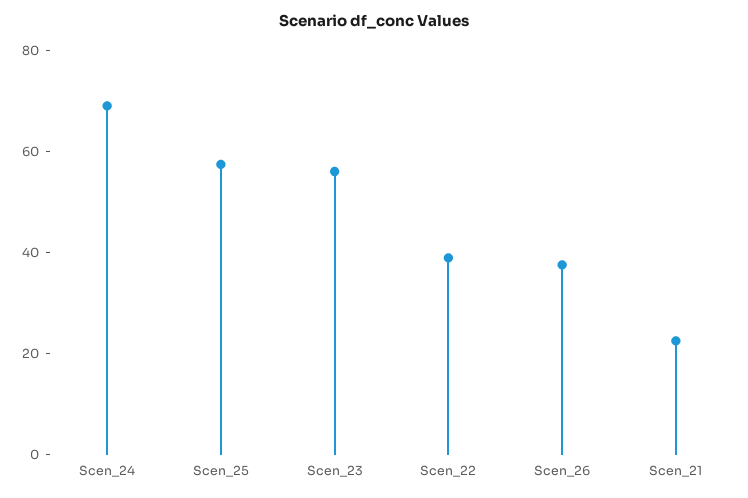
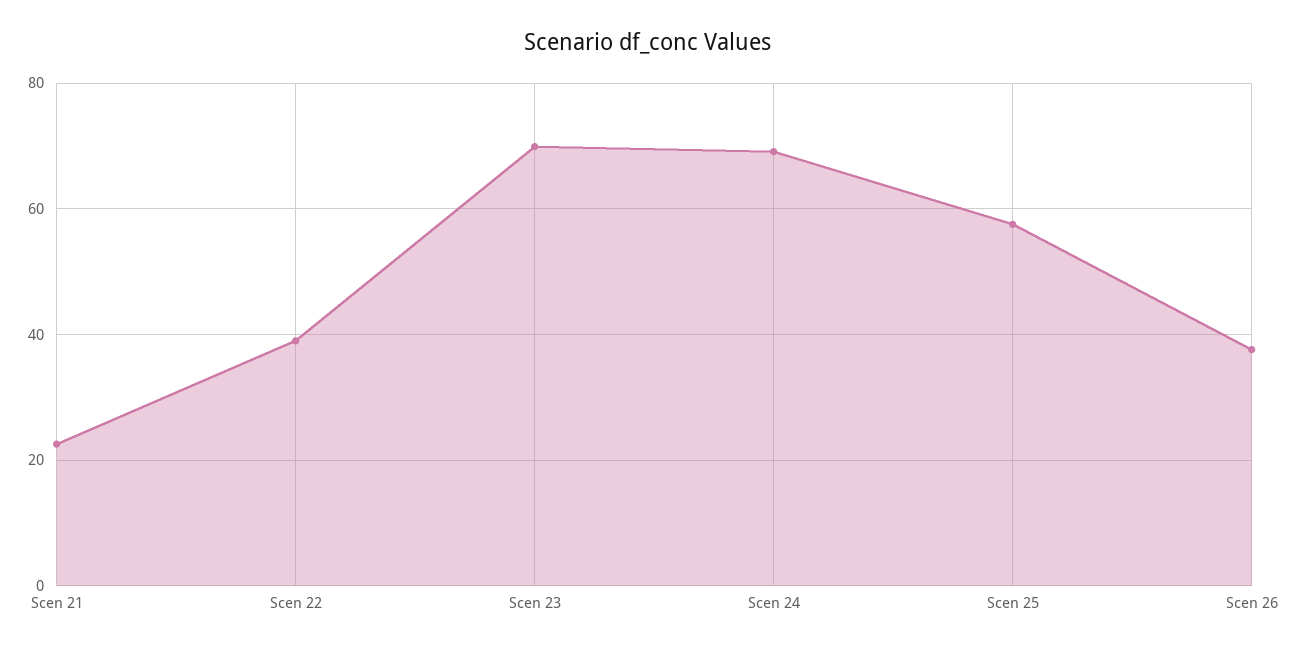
Scen_23: 55 -> 70

